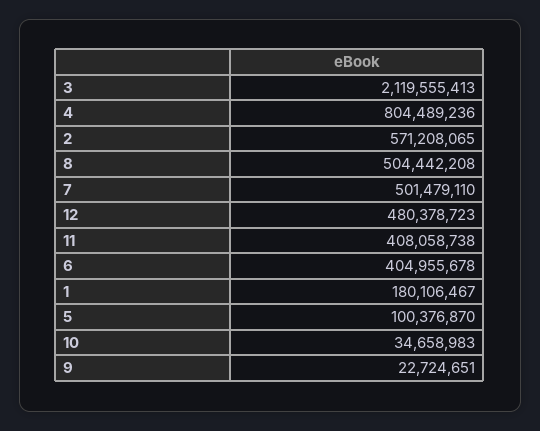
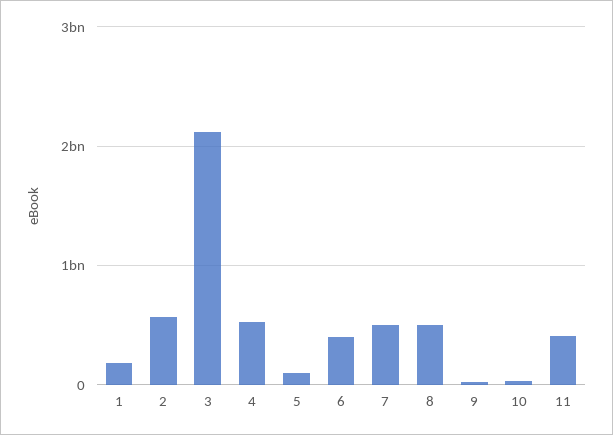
4: 804489236 -> 500000000
12: 480378723 -> none

